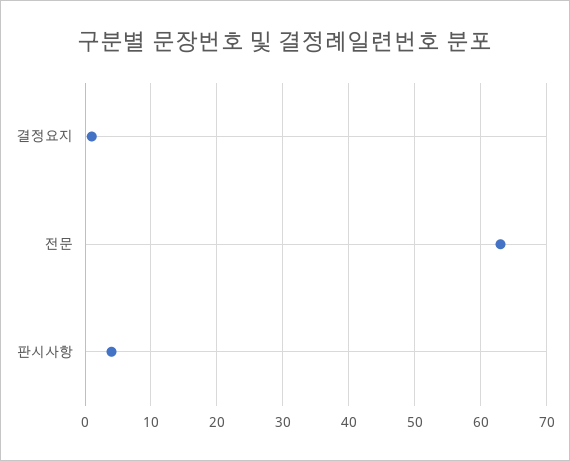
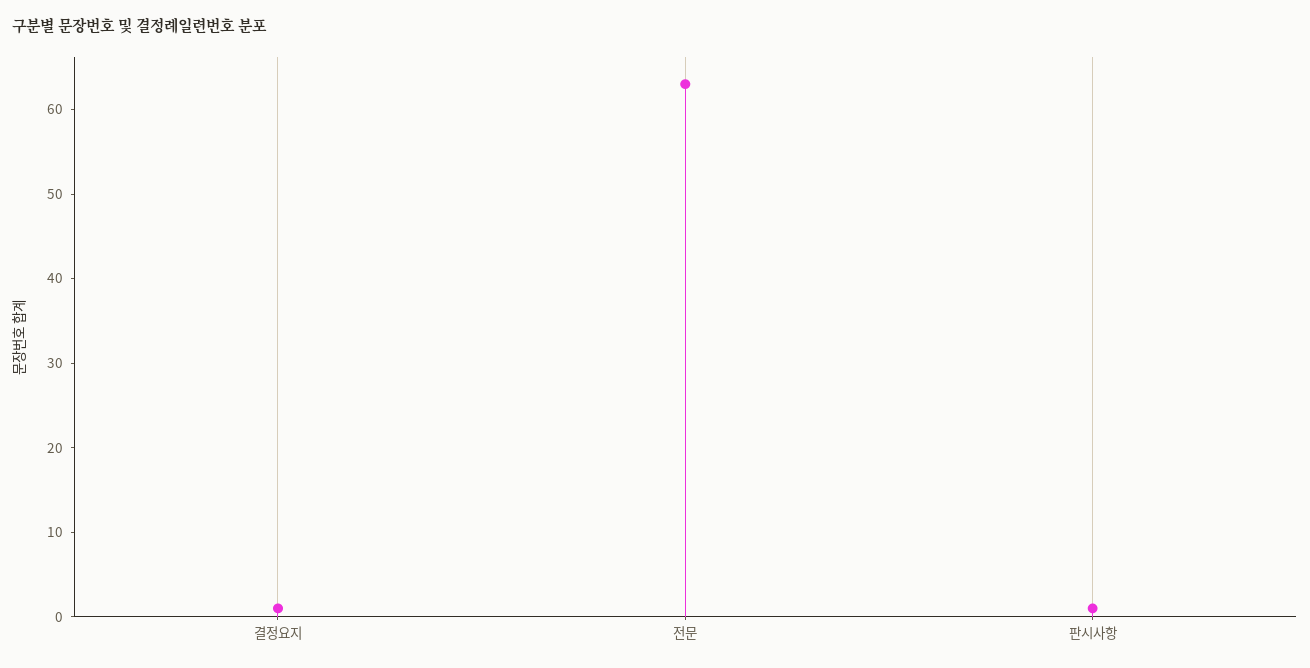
판시사항: 4 -> 1

